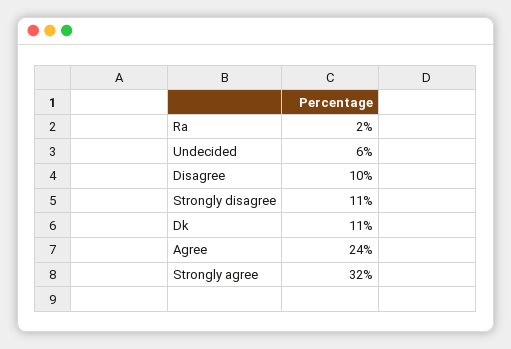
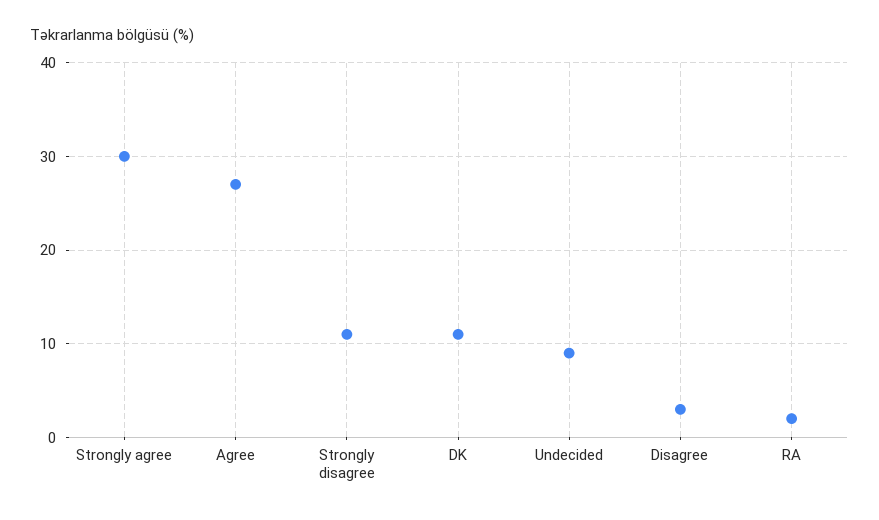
Undecided: 6 -> 9
Disagree: 10 -> 3
Agree: 24 -> 27
Strongly agree: 32 -> 30

